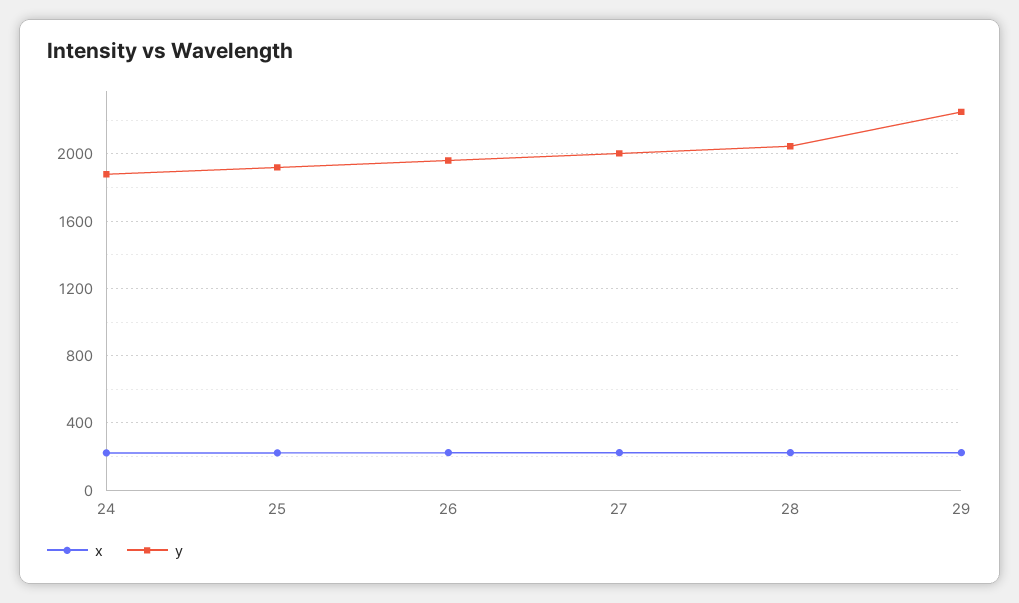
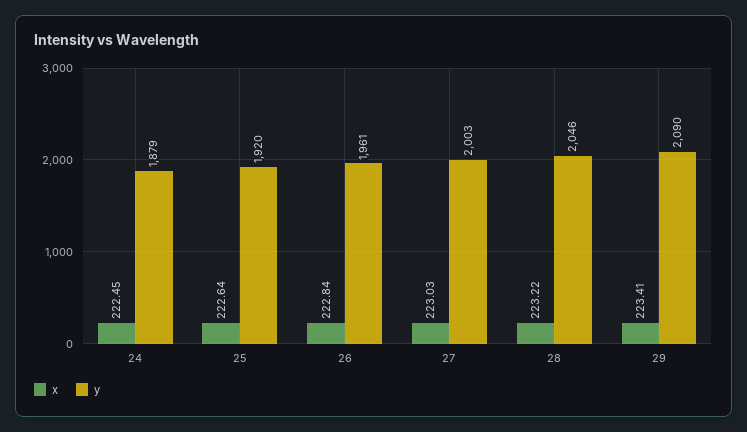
y, 29: 2250 -> 2090

